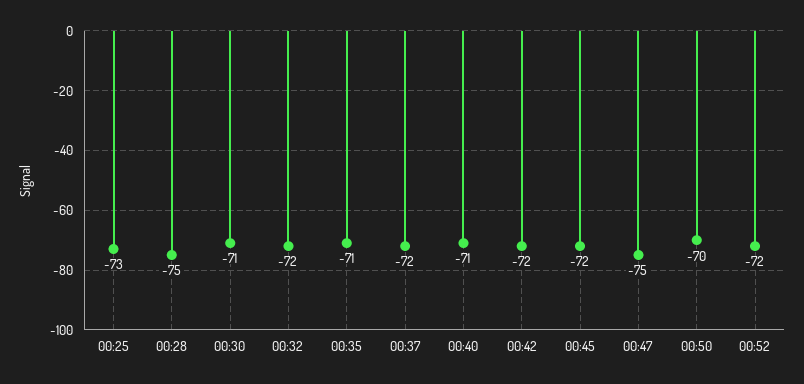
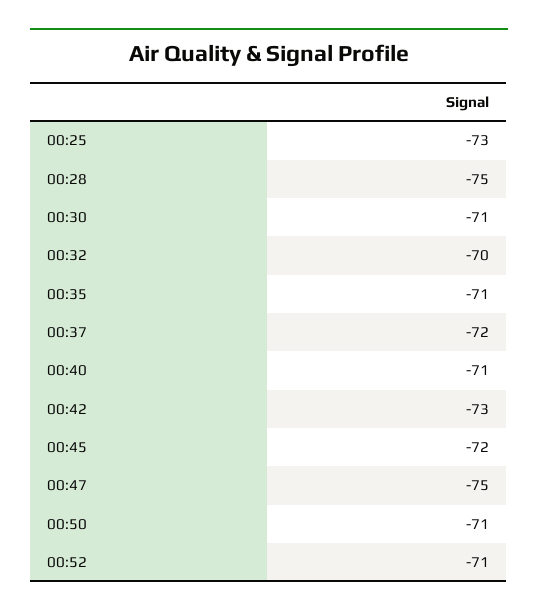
00:32: -72 -> -70
00:42: -72 -> -73
00:50: -70 -> -71
00:52: -72 -> -71

